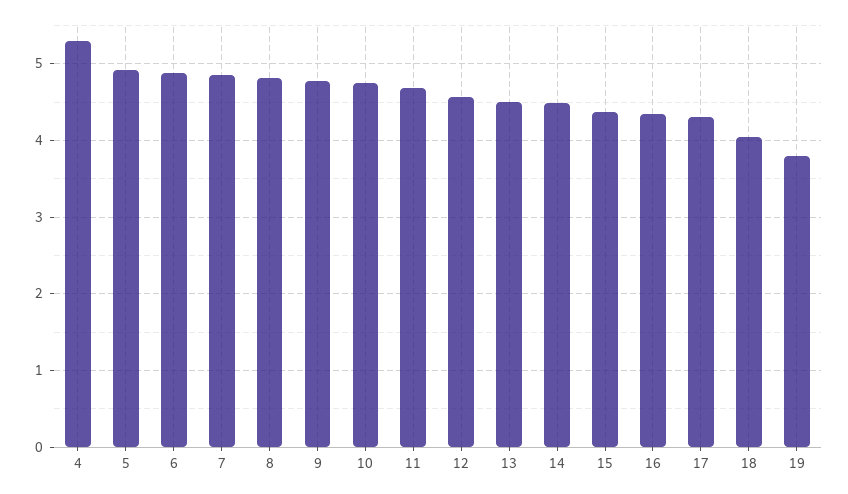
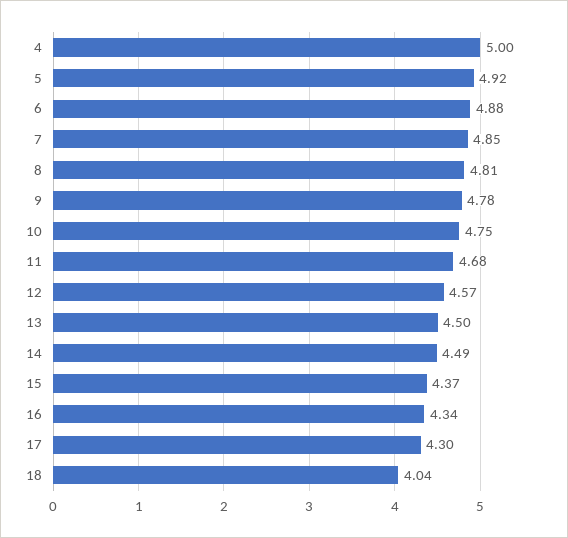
4: 5.3 -> 5
19: 3.8 -> none

